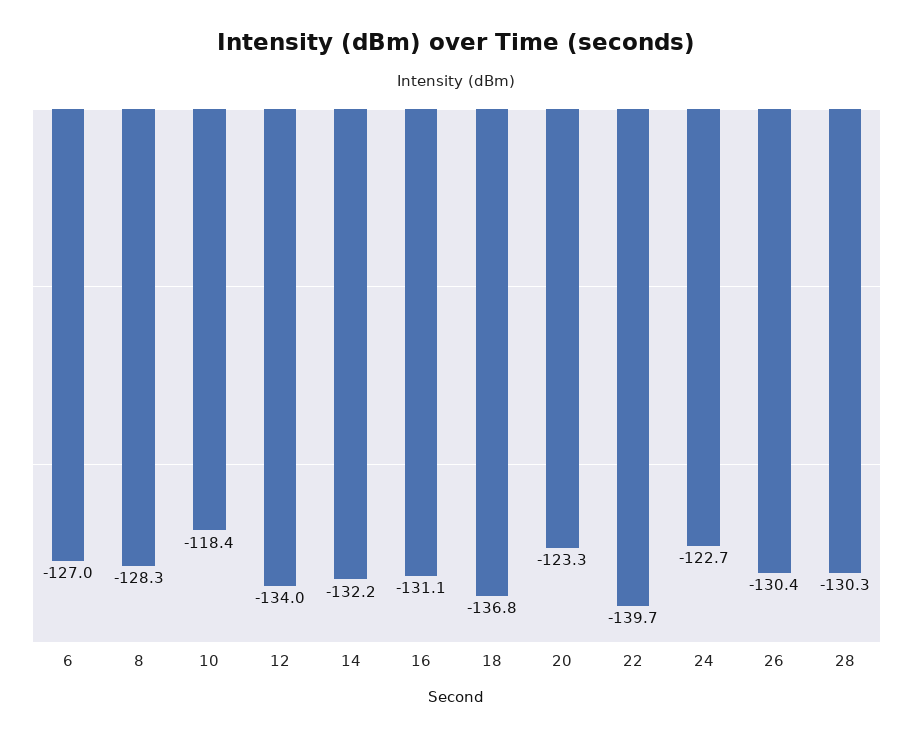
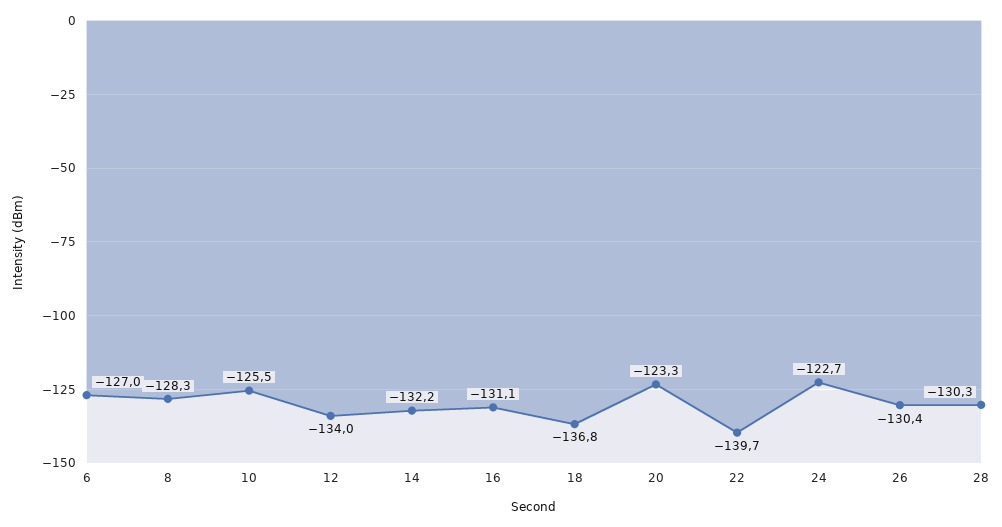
10: -118.4 -> -125.5

